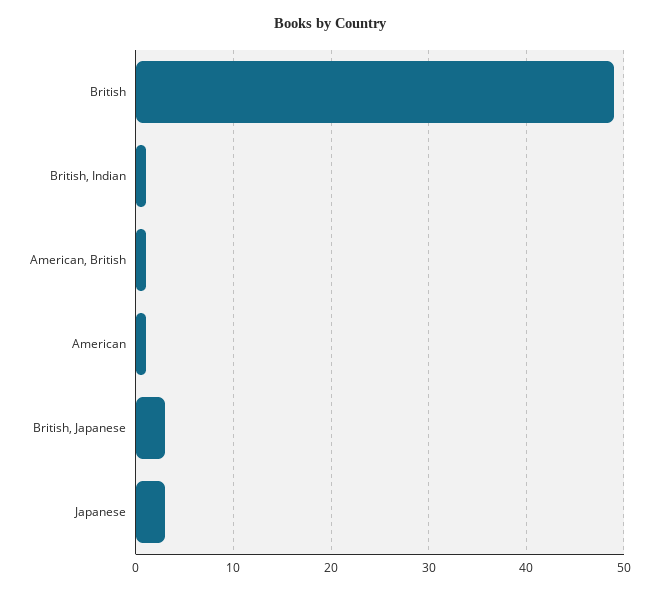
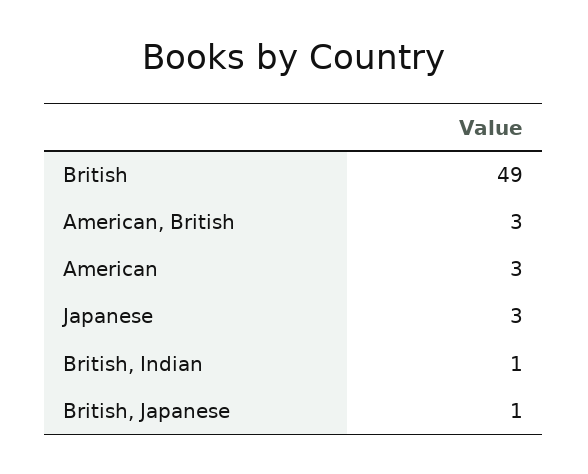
American, British: 1 -> 3
American: 1 -> 3
British, Japanese: 3 -> 1

